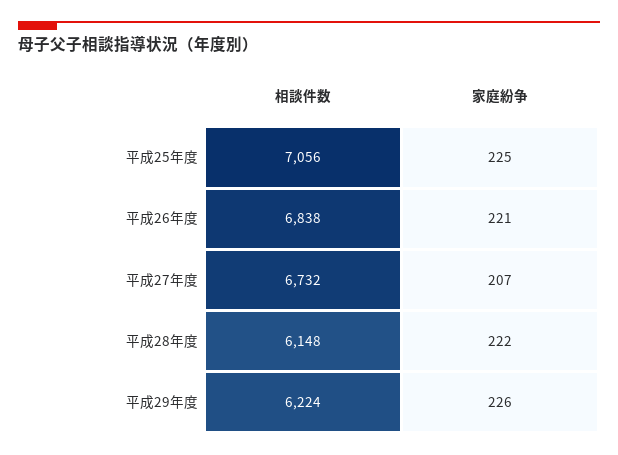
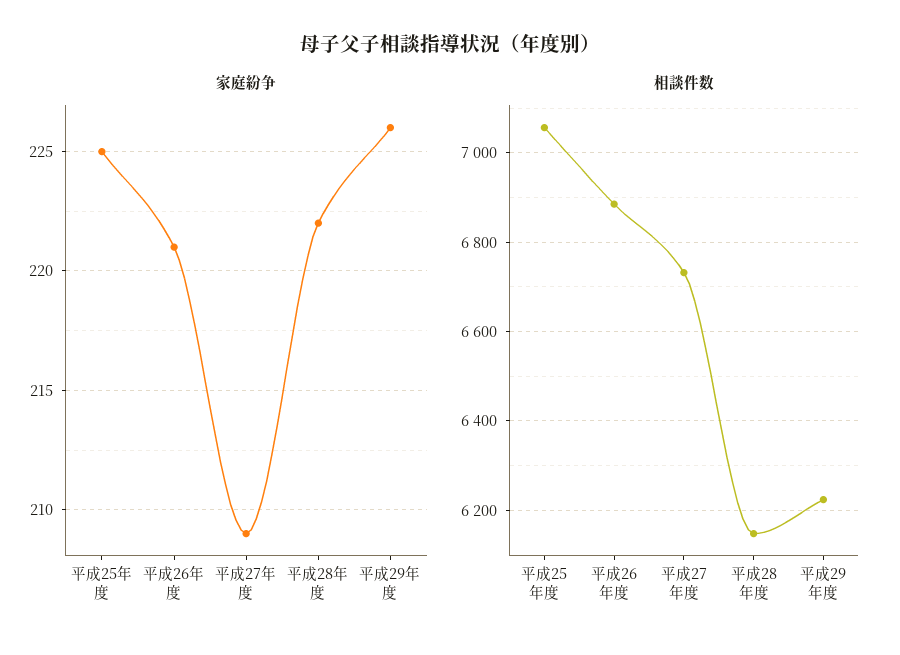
相談件数, 平成26年度: 6838 -> 6880
家庭紛争, 平成27年度: 207 -> 209

